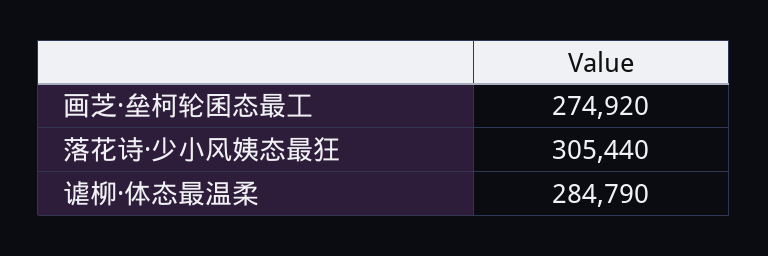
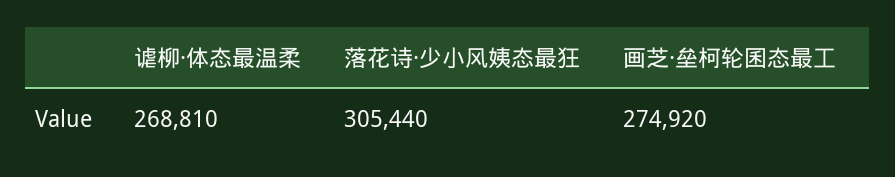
谑柳·体态最温柔: 284790 -> 268810

